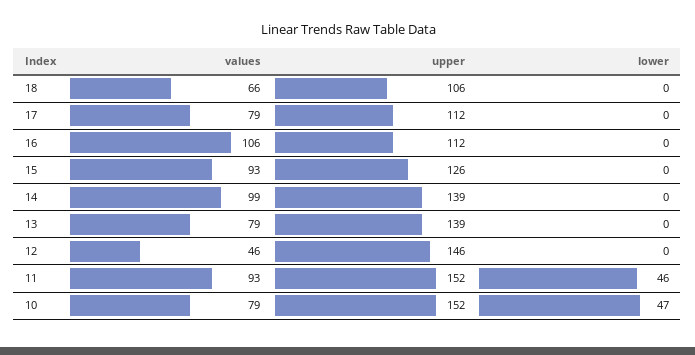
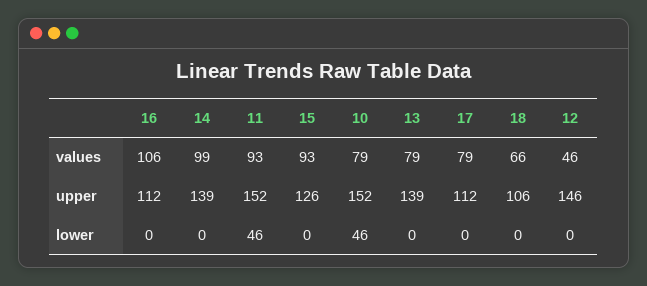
lower, 10: 47 -> 46

